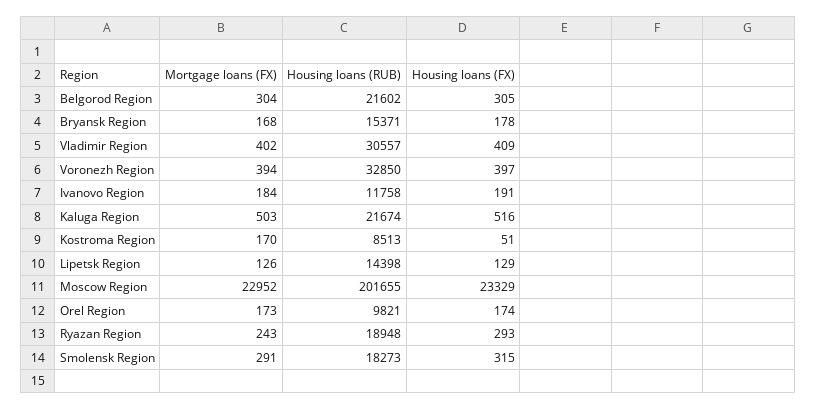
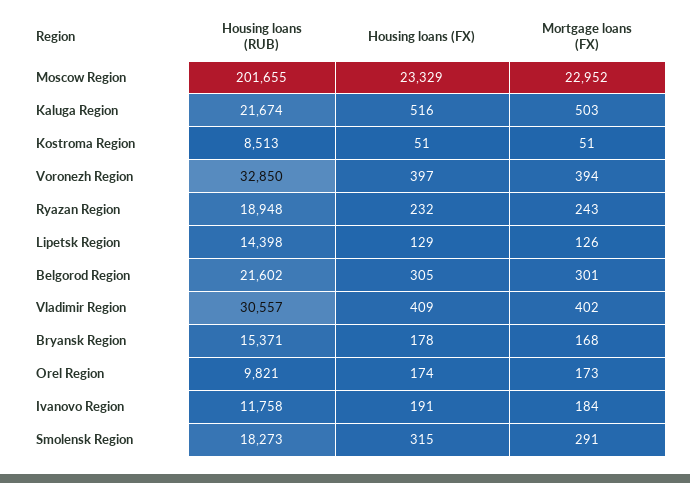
Mortgage loans (FX), Belgorod Region: 304 -> 301
Mortgage loans (FX), Kostroma Region: 170 -> 51
Housing loans (FX), Ryazan Region: 293 -> 232

